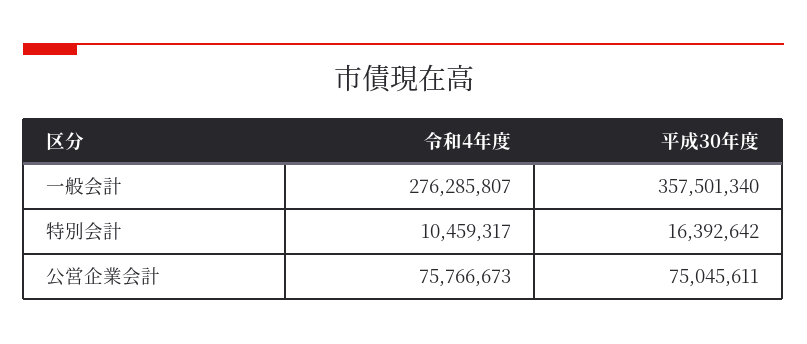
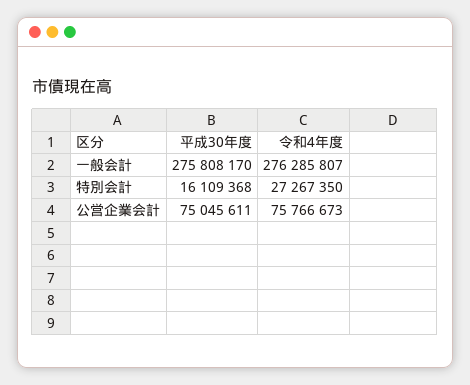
平成30年度, 一般会計: 357501340 -> 275808170
令和4年度, 特別会計: 10459317 -> 27267350
平成30年度, 特別会計: 16392642 -> 16109368

